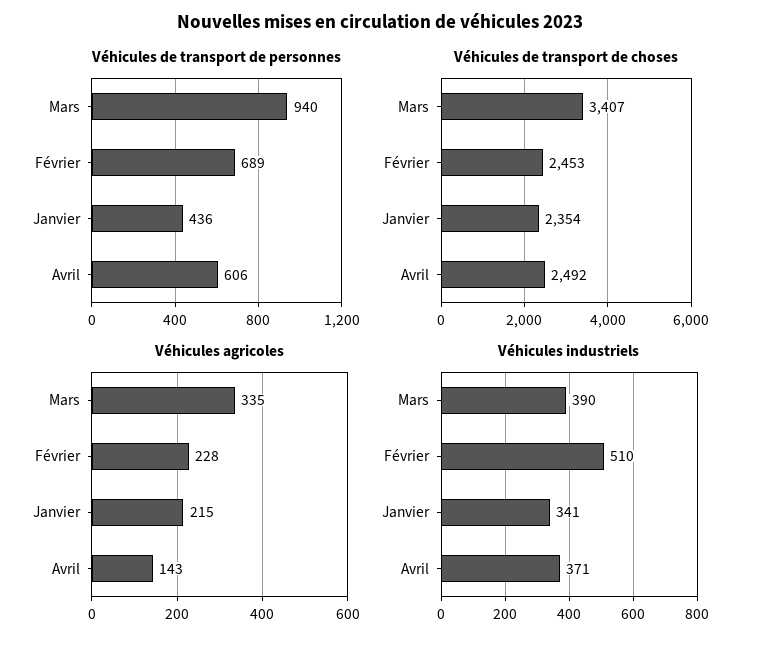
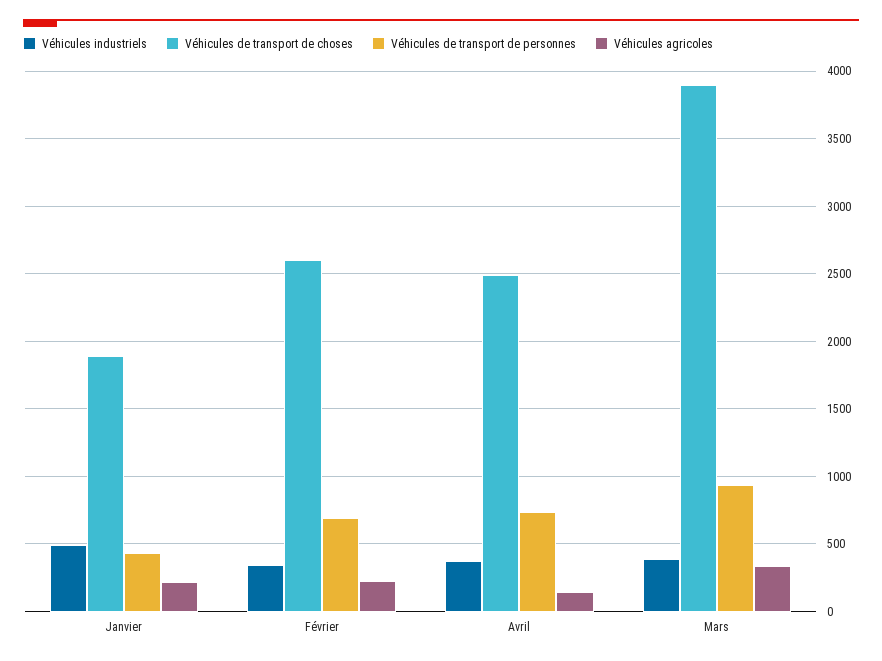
Véhicules de transport de personnes, Avril: 606 -> 750
Véhicules de transport de choses, Mars: 3407 -> 3900
Véhicules de transport de choses, Février: 2453 -> 2600
Véhicules de transport de choses, Janvier: 2354 -> 1900
Véhicules industriels, Février: 510 -> 350
Véhicules industriels, Janvier: 341 -> 500

